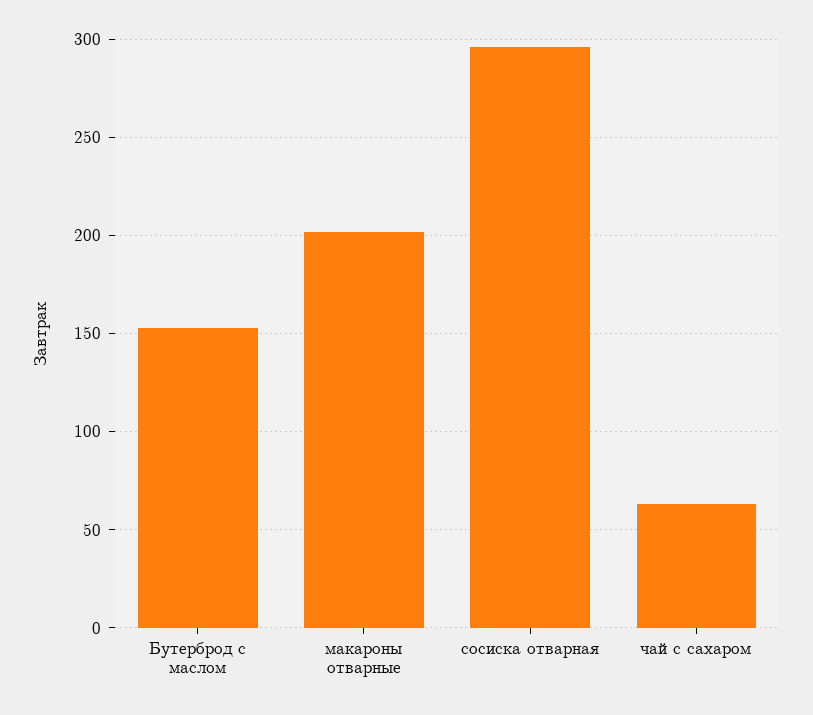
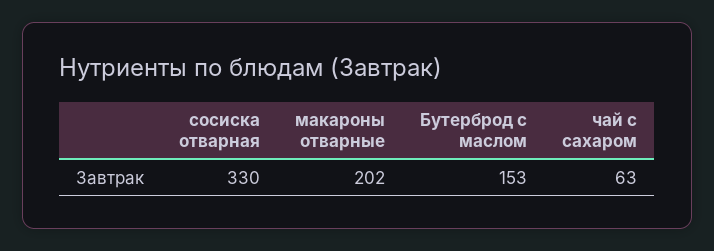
сосиска отварная: 295 -> 330

